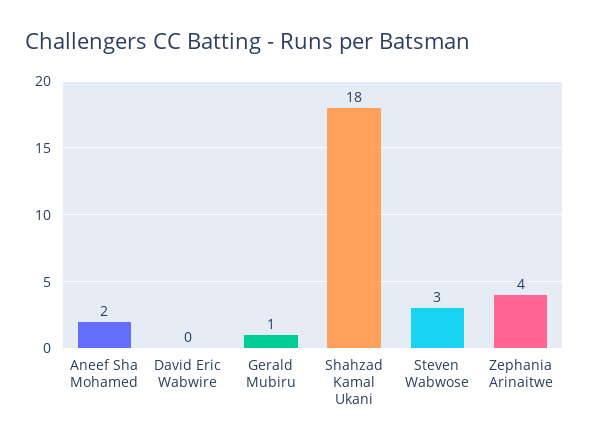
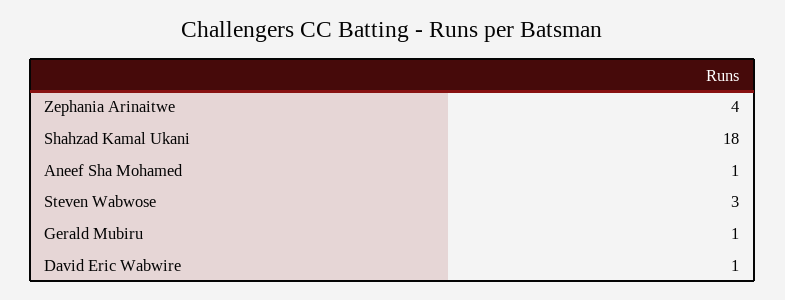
Aneef Sha Mohamed: 2 -> 1
David Eric Wabwire: 0 -> 1

